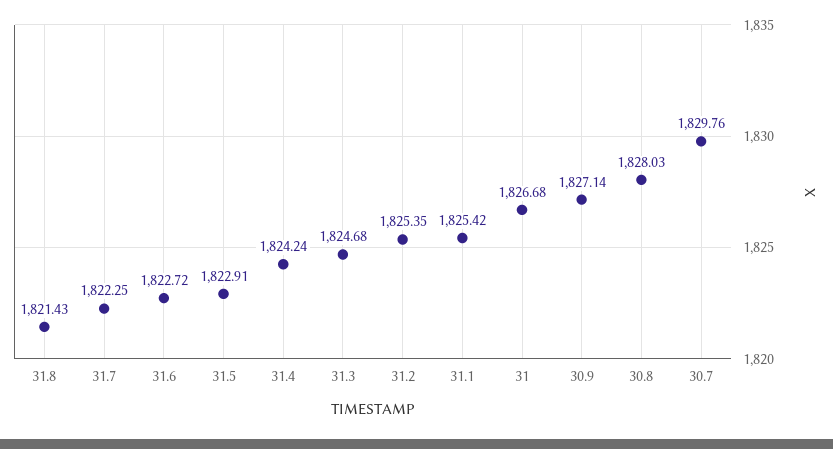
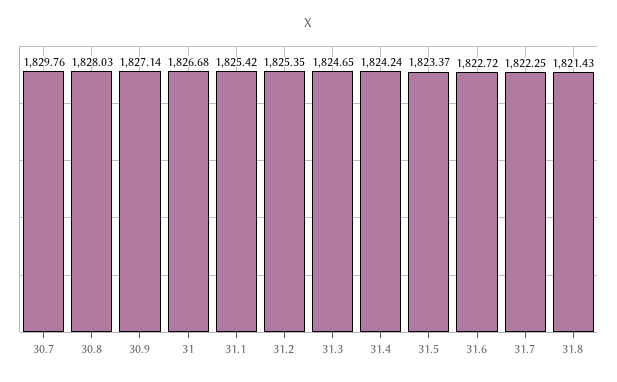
31.5: 1822.91 -> 1823.37
31.3: 1824.68 -> 1824.65

